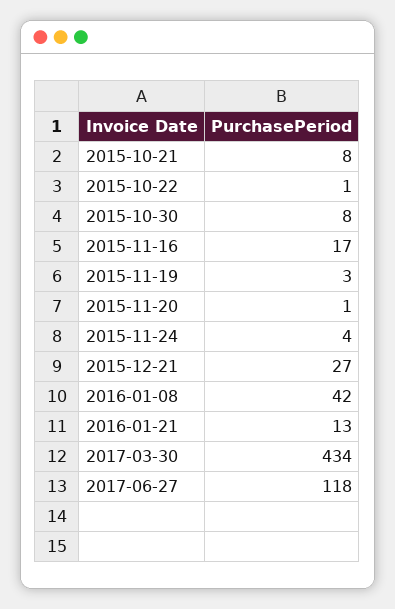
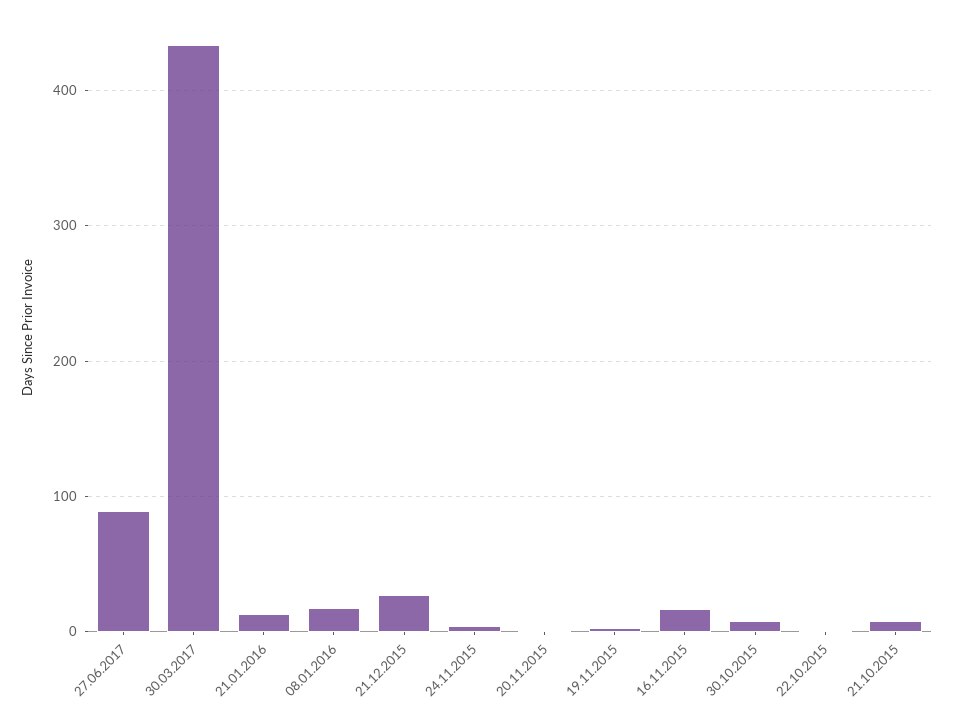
2016-01-08: 42 -> 20
2017-06-27: 118 -> 90

